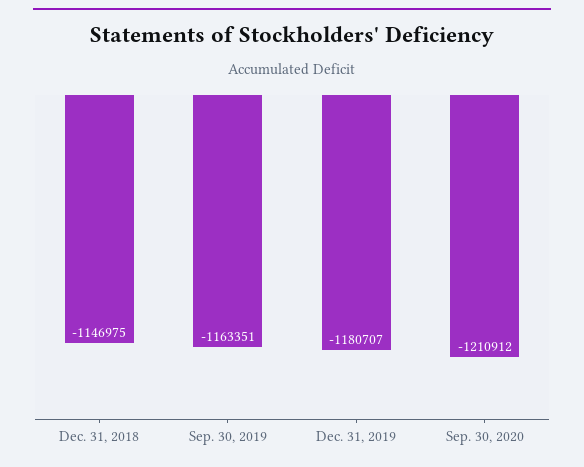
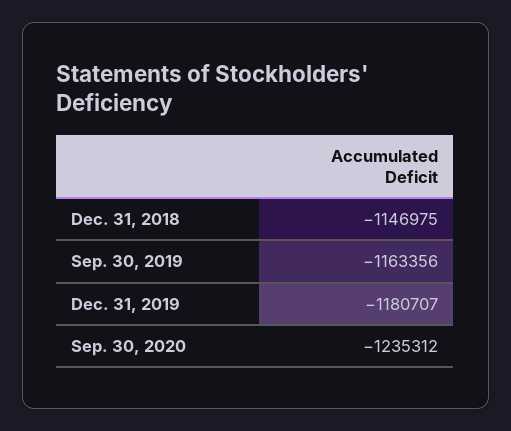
Sep. 30, 2019: -1163351 -> -1163356
Sep. 30, 2020: -1210912 -> -1235312

